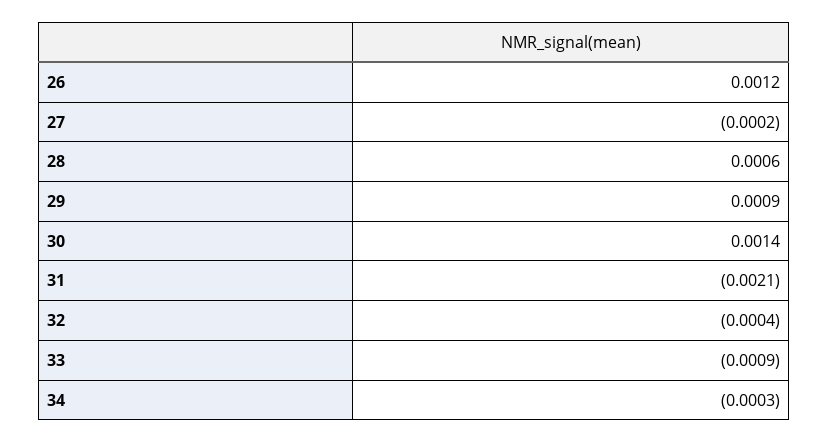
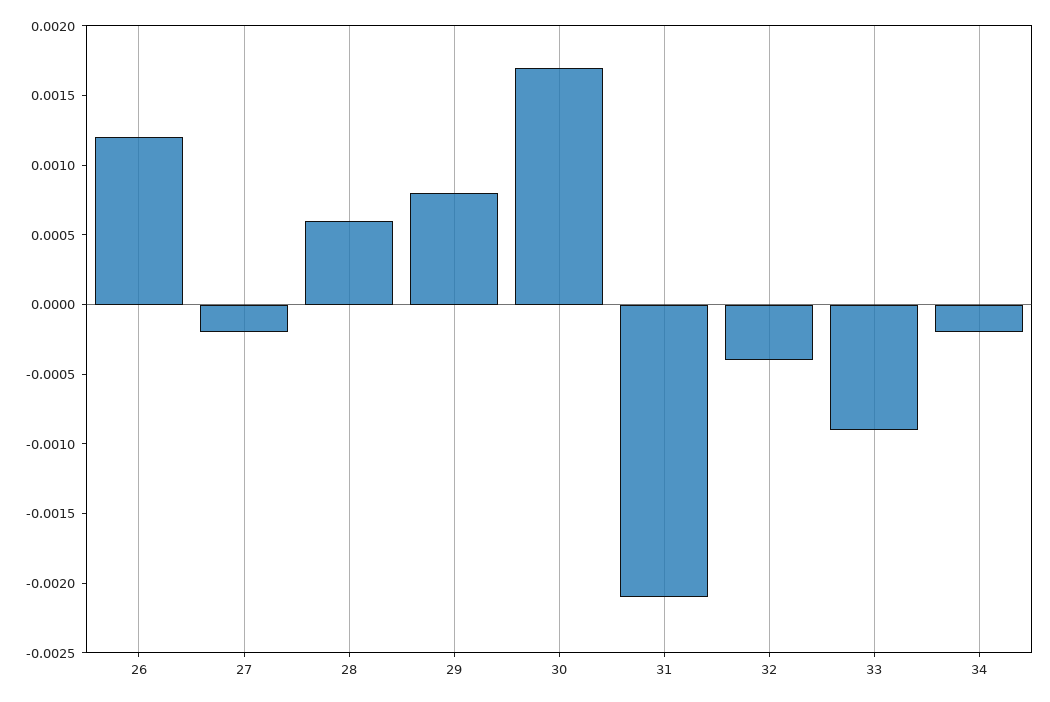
29: 0.0009 -> 0.0008
30: 0.0014 -> 0.0017
34: -0.0003 -> -0.0002

